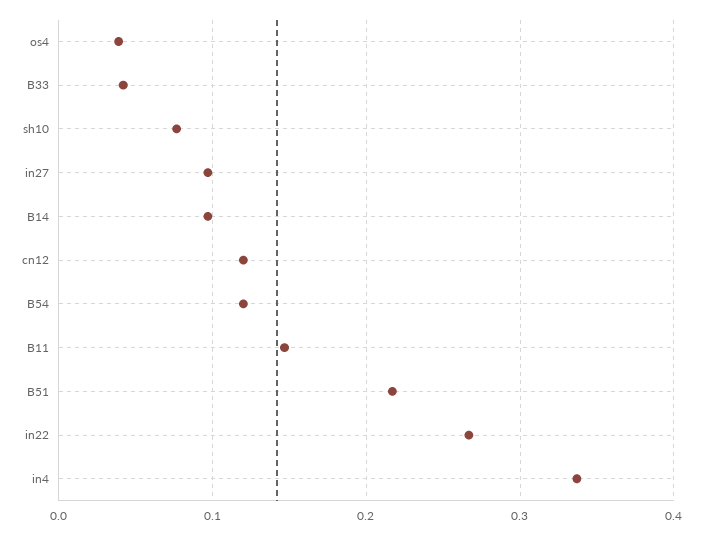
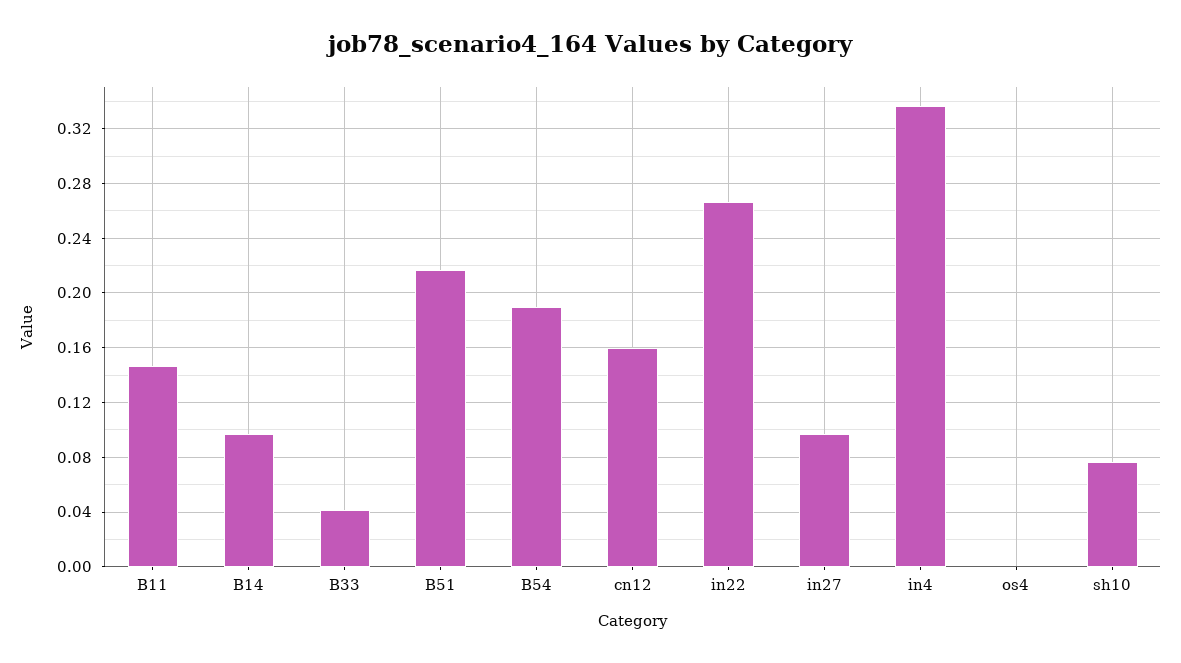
os4: 0.04 -> 0
cn12: 0.12 -> 0.16
B54: 0.12 -> 0.19

